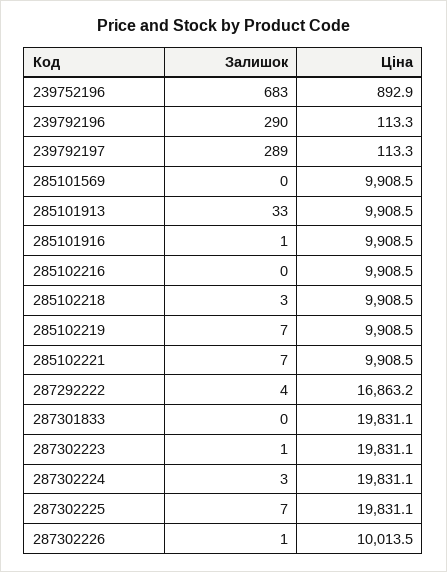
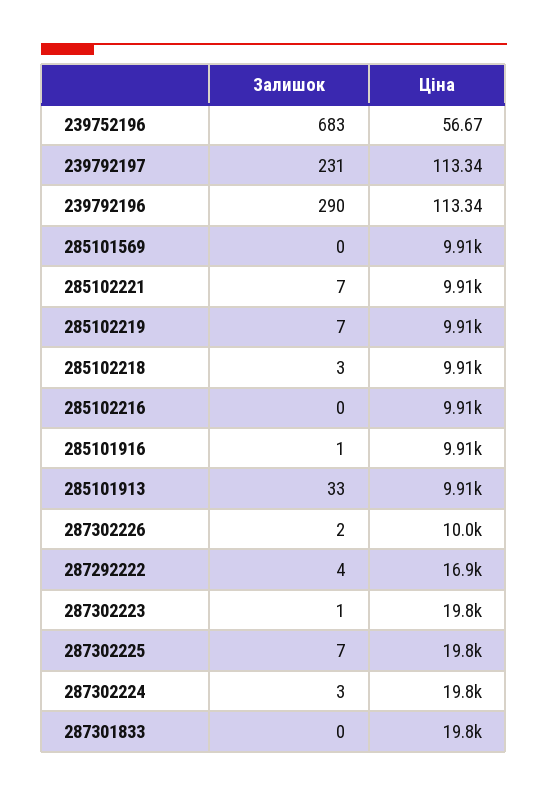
Ціна, 239752196: 892.9 -> 56.67
Залишок, 239792197: 289 -> 231
Залишок, 287302226: 1 -> 2

